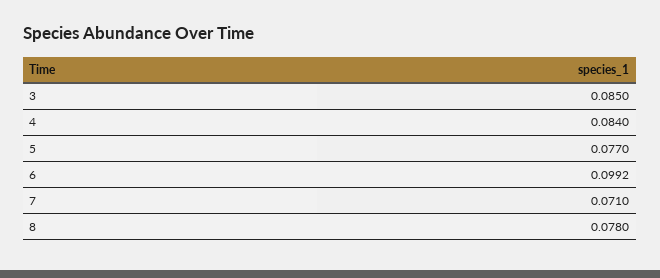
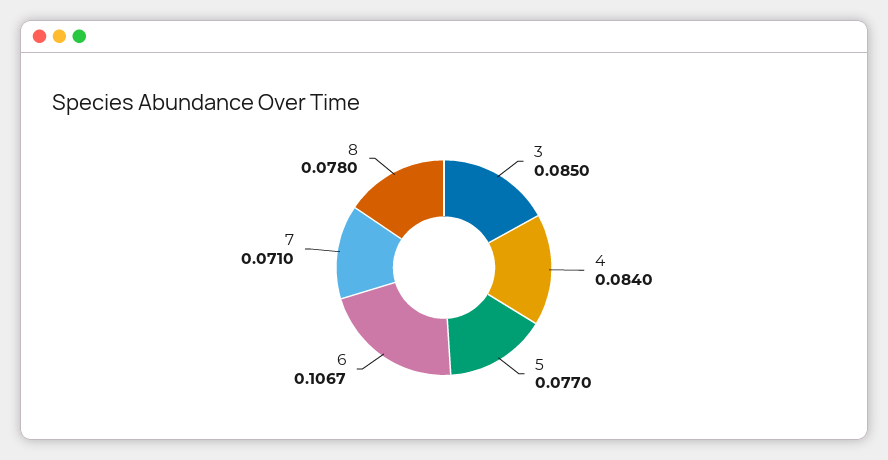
6: 0.0992 -> 0.1067

